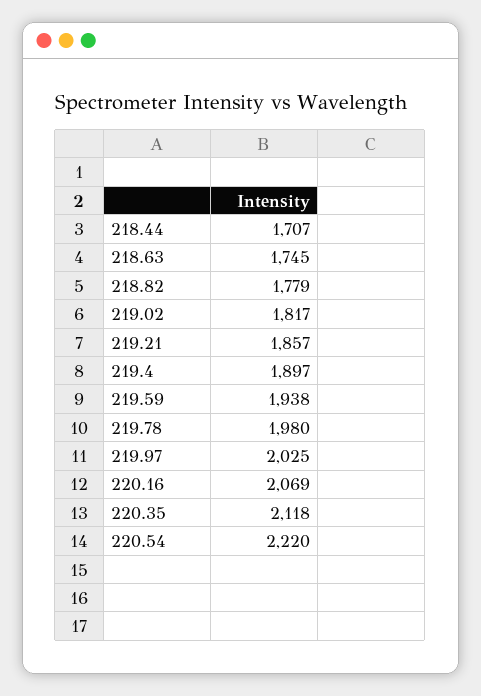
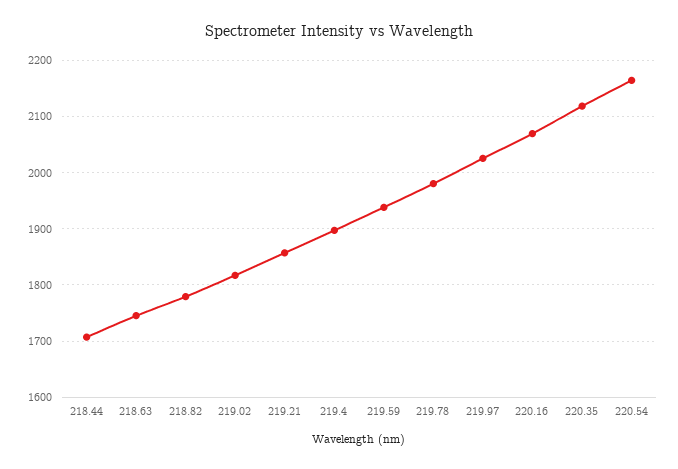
220.54: 2220 -> 2160

